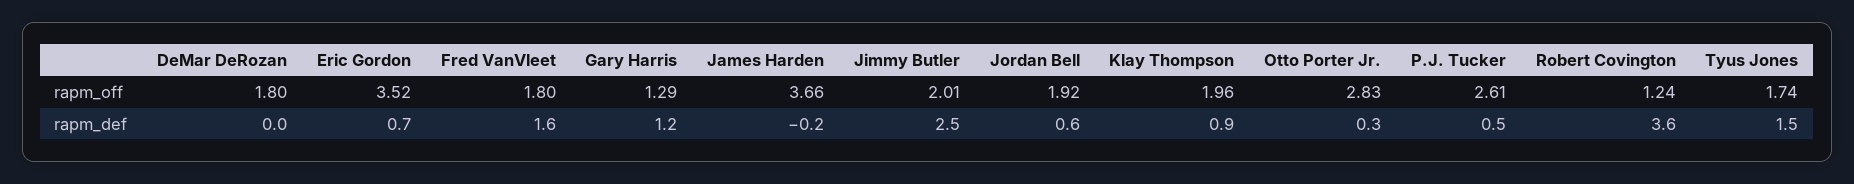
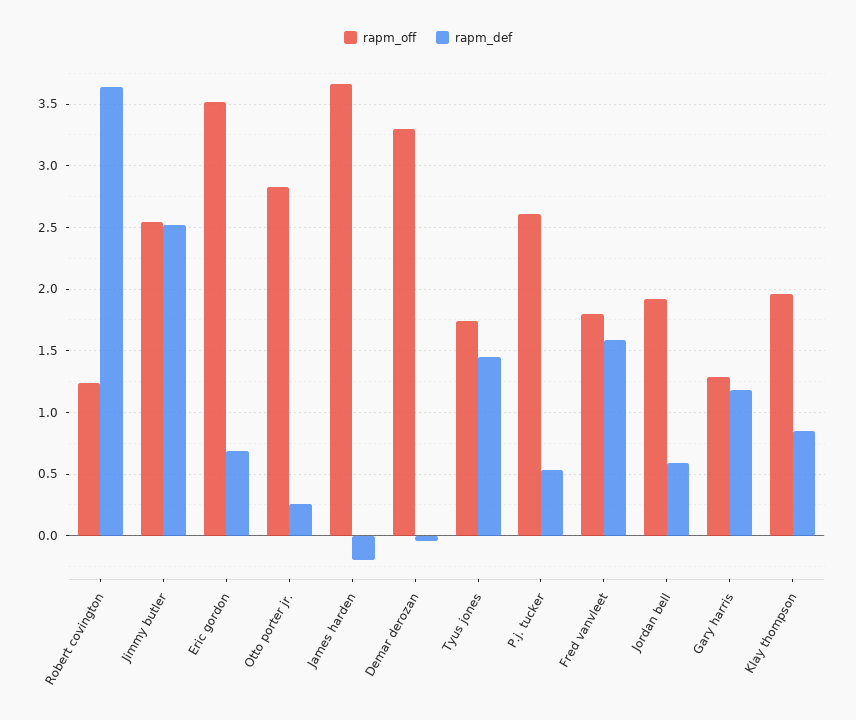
rapm_off, DeMar DeRozan: 1.8 -> 3.3
rapm_off, Jimmy Butler: 2.01 -> 2.55

